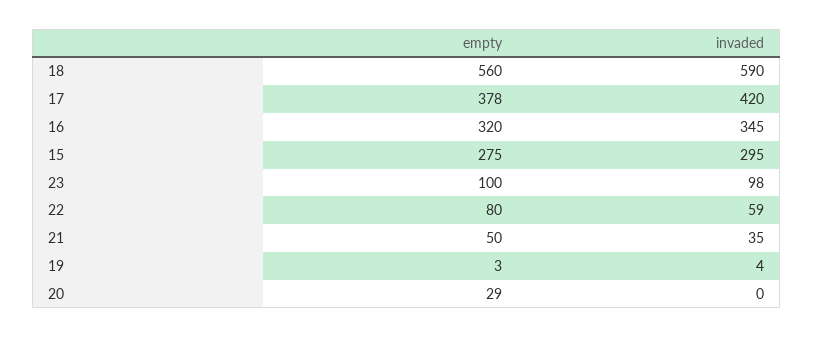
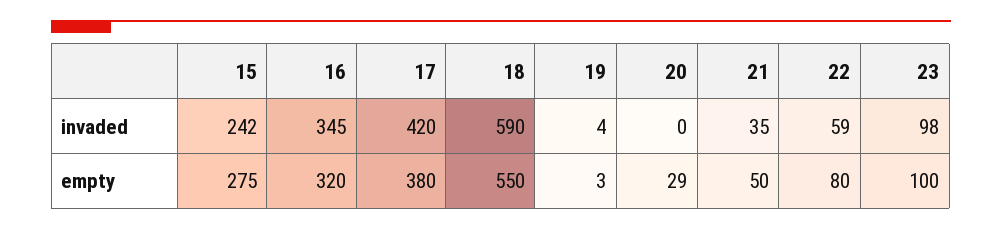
empty, 18: 560 -> 550
empty, 17: 378 -> 380
invaded, 15: 295 -> 242

